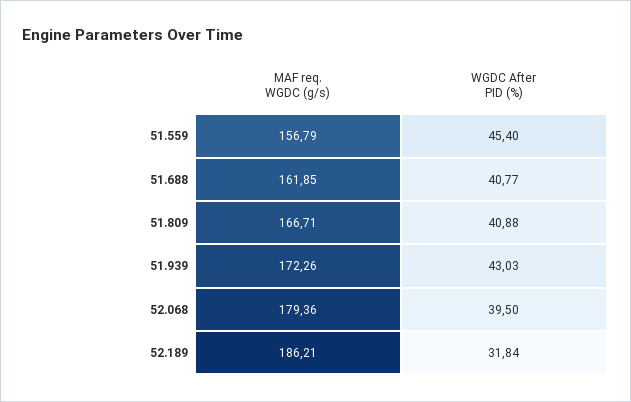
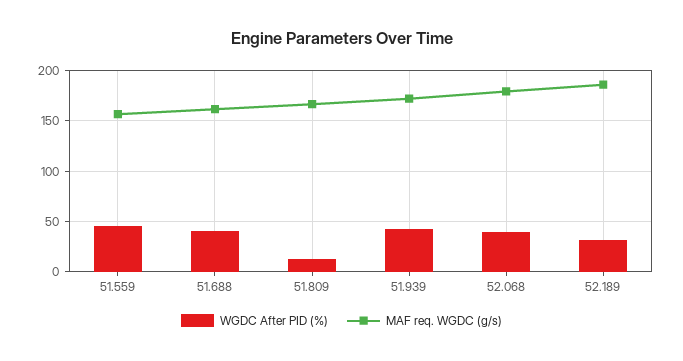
WGDC After PID (%), 51.809: 40.88 -> 10

